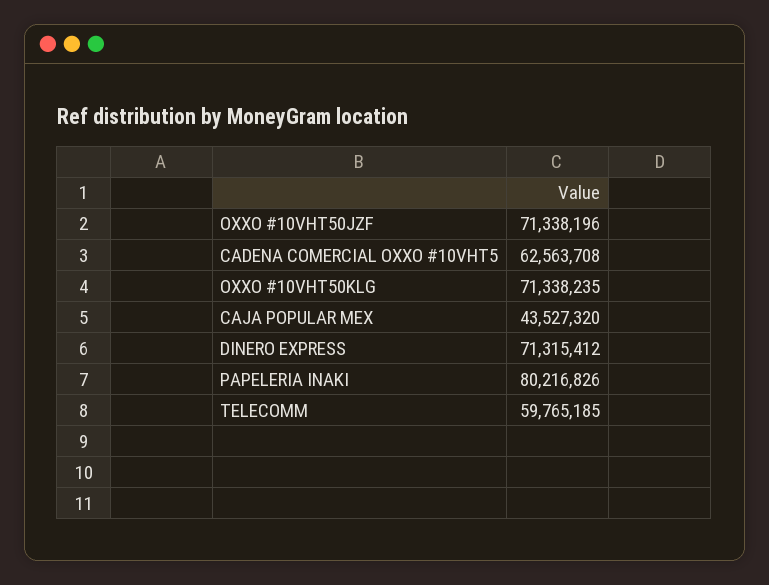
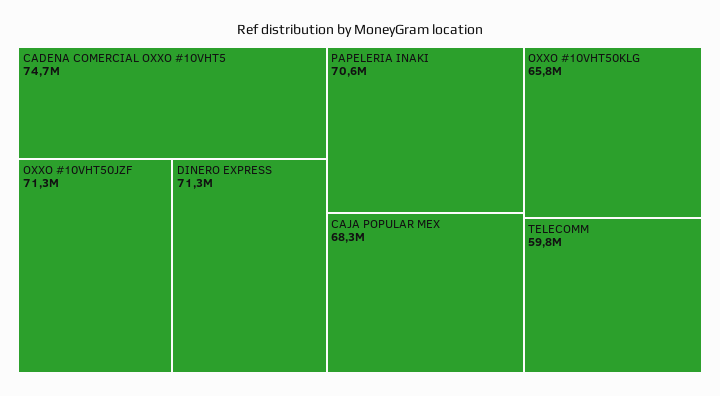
CADENA COMERCIAL OXXO #10VHT5: 62563708 -> 74700000
OXXO #10VHT50KLG: 71338235 -> 65800000
CAJA POPULAR MEX: 43527320 -> 68300000
PAPELERIA INAKI: 80216826 -> 70600000

